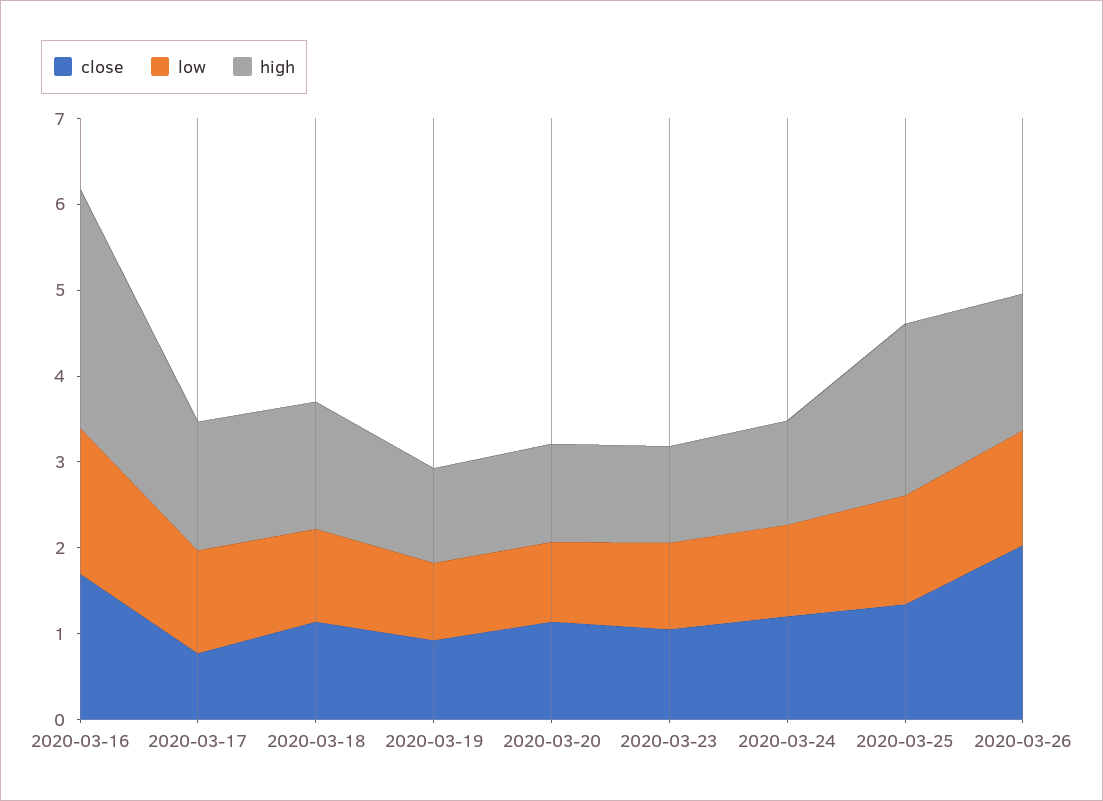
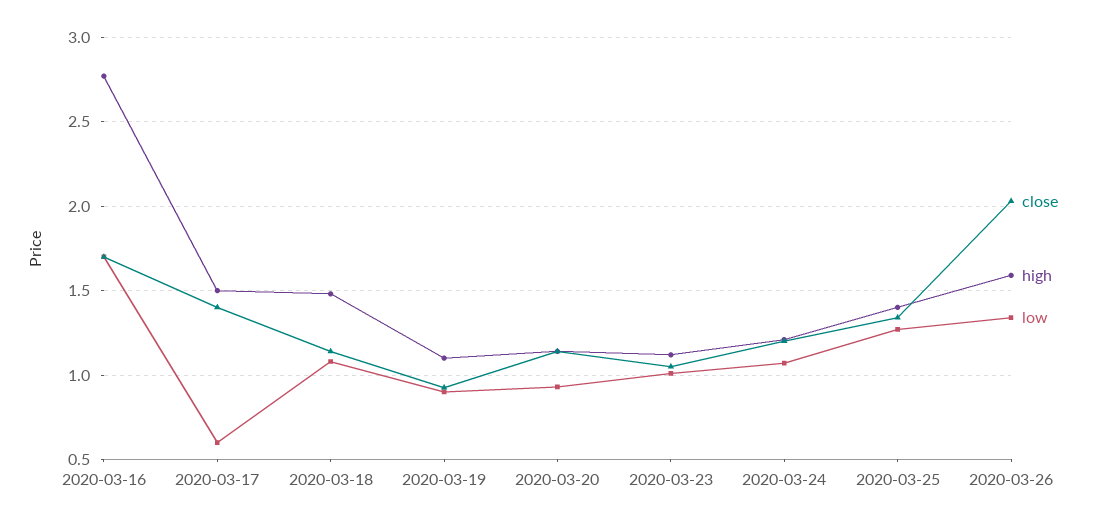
close, 2020-03-17: 0.8 -> 1.4
low, 2020-03-17: 1.2 -> 0.6
high, 2020-03-25: 2 -> 1.4

